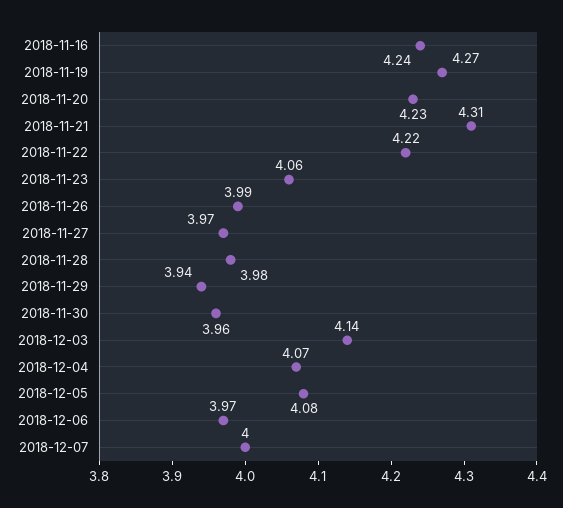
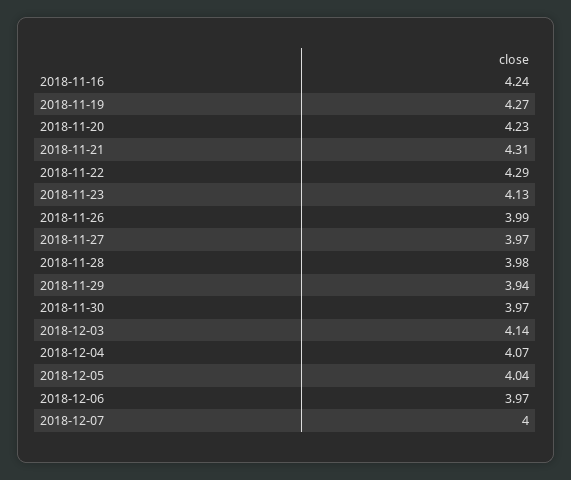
2018-11-22: 4.22 -> 4.29
2018-11-23: 4.06 -> 4.13
2018-11-30: 3.96 -> 3.97
2018-12-05: 4.08 -> 4.04

